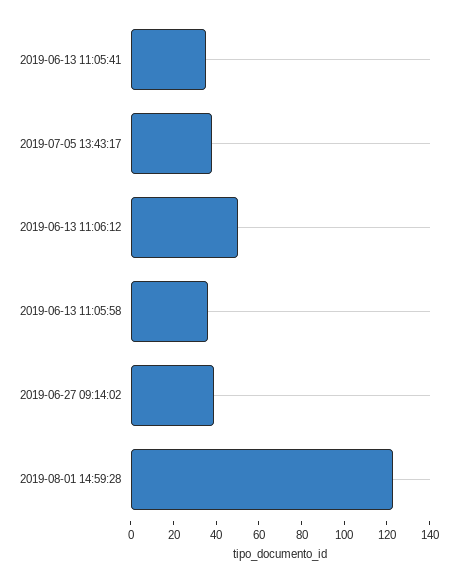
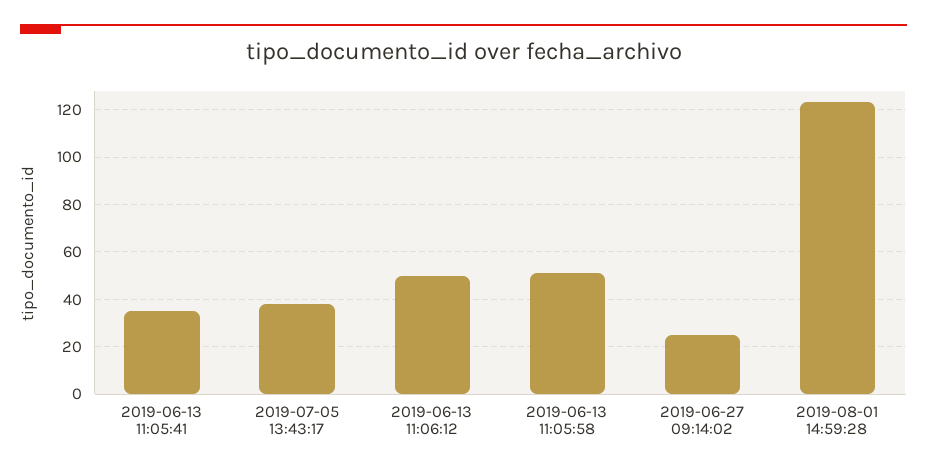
2019-06-13 11:05:58: 35 -> 50
2019-06-27 09:14:02: 40 -> 25

